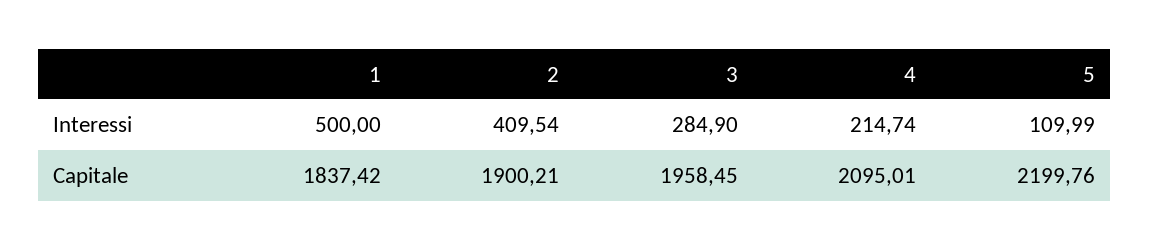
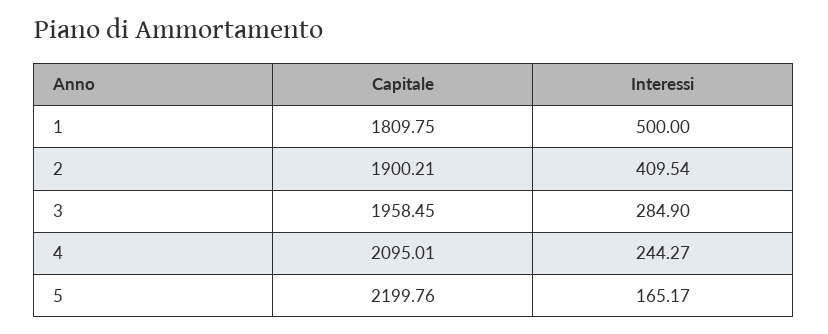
4, Interessi: 214.74 -> 244.27
5, Interessi: 109.99 -> 165.17
1, Capitale: 1837.42 -> 1809.75

